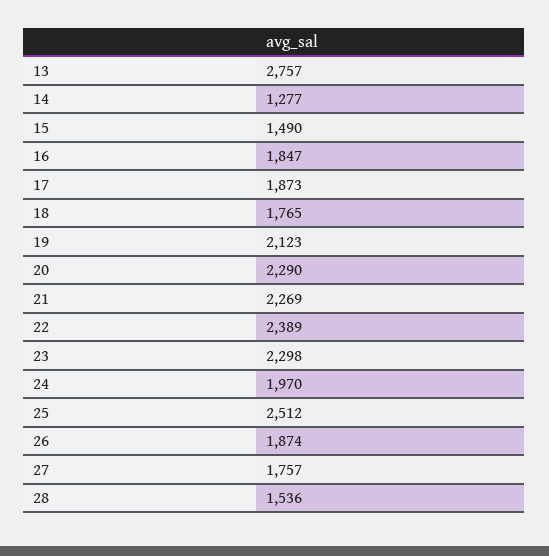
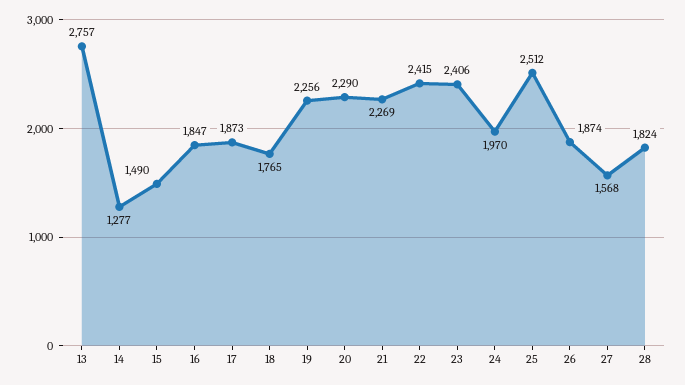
19: 2123 -> 2256
22: 2389 -> 2415
23: 2298 -> 2406
27: 1757 -> 1568
28: 1536 -> 1824

